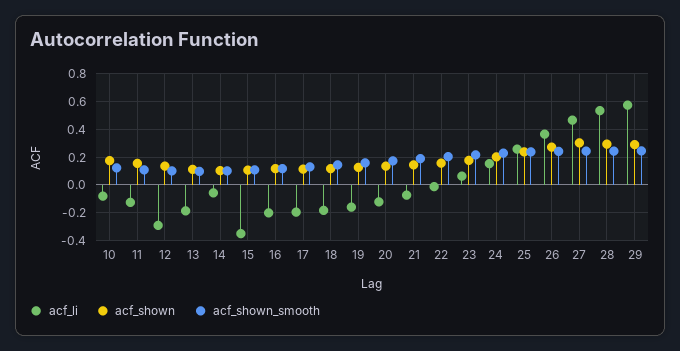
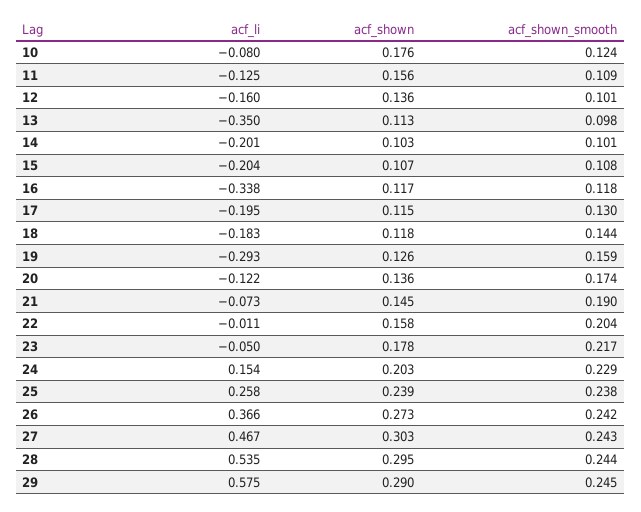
acf_li, 12: -0.3 -> -0.16
acf_li, 13: -0.2 -> -0.35
acf_li, 14: -0.05 -> -0.201
acf_li, 15: -0.35 -> -0.204
acf_li, 16: -0.2 -> -0.338
acf_li, 19: -0.15 -> -0.293
acf_li, 23: 0.05 -> -0.05

